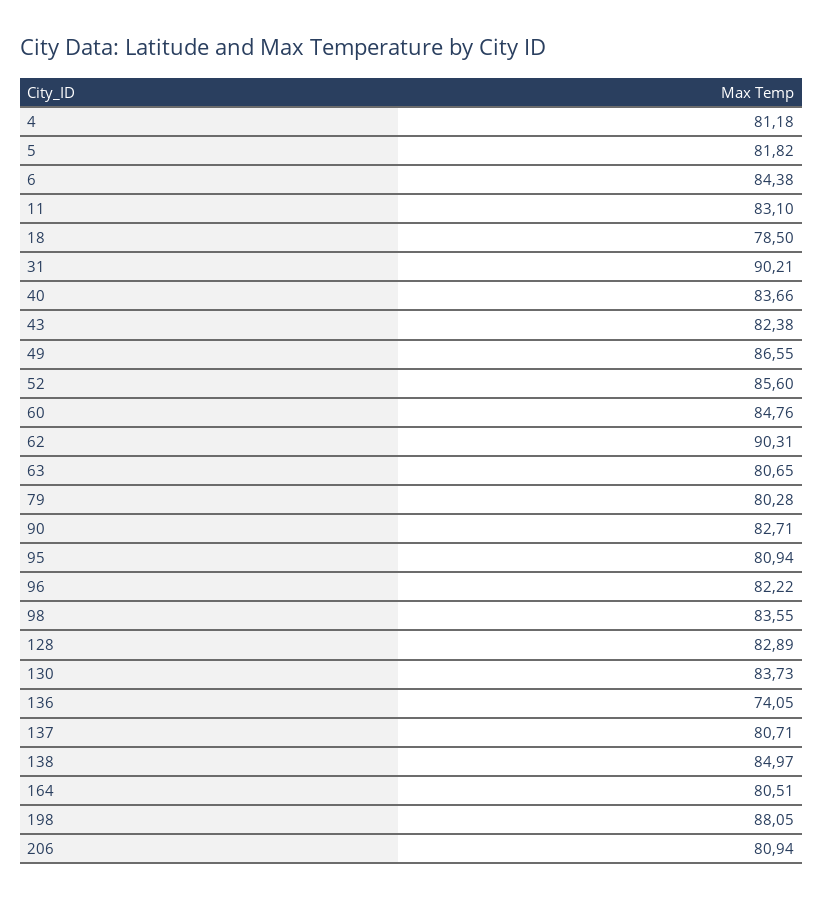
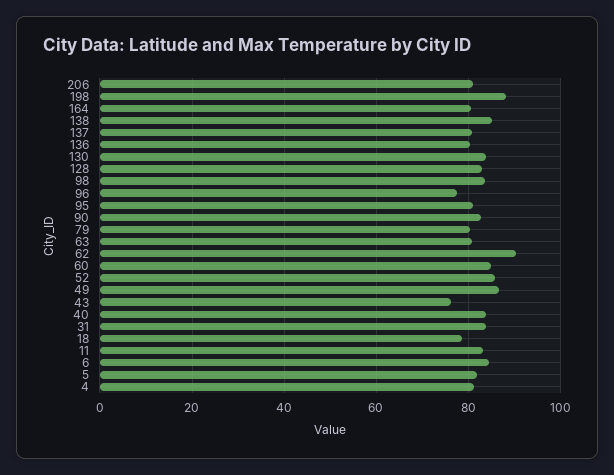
31: 90.21 -> 84
43: 82.38 -> 76
96: 82.22 -> 78
136: 74.05 -> 80

